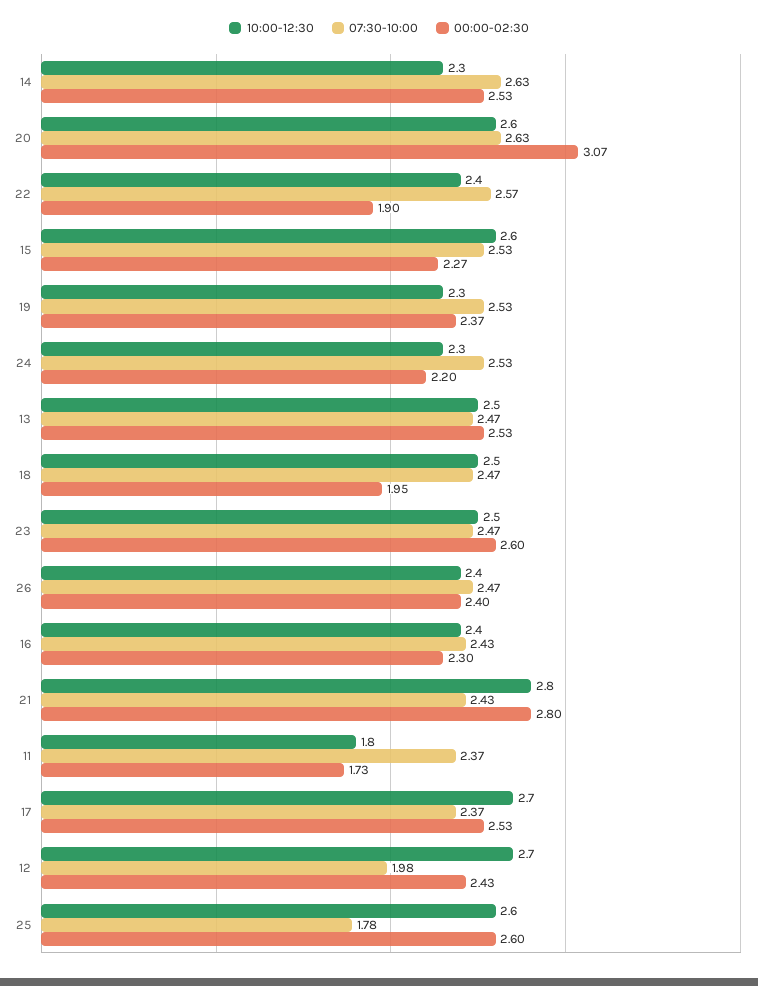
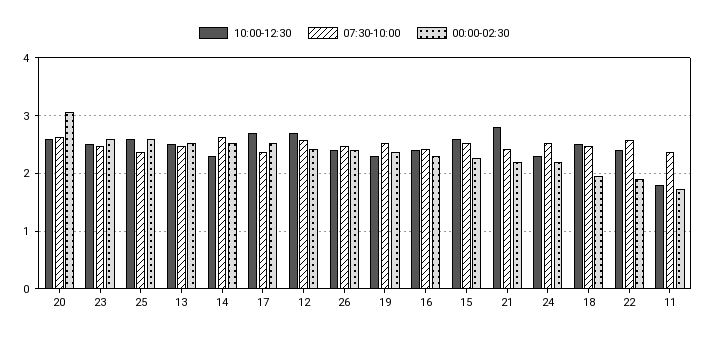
00:00-02:30, 21: 2.8 -> 2.2
07:30-10:00, 12: 1.98 -> 2.6
07:30-10:00, 25: 1.78 -> 2.4

